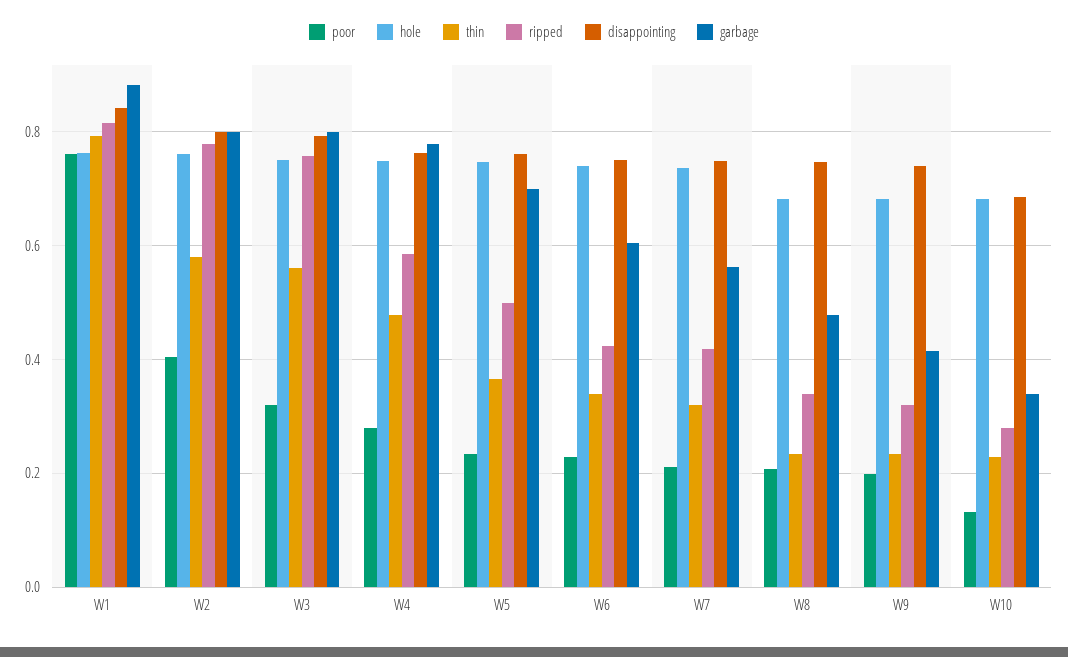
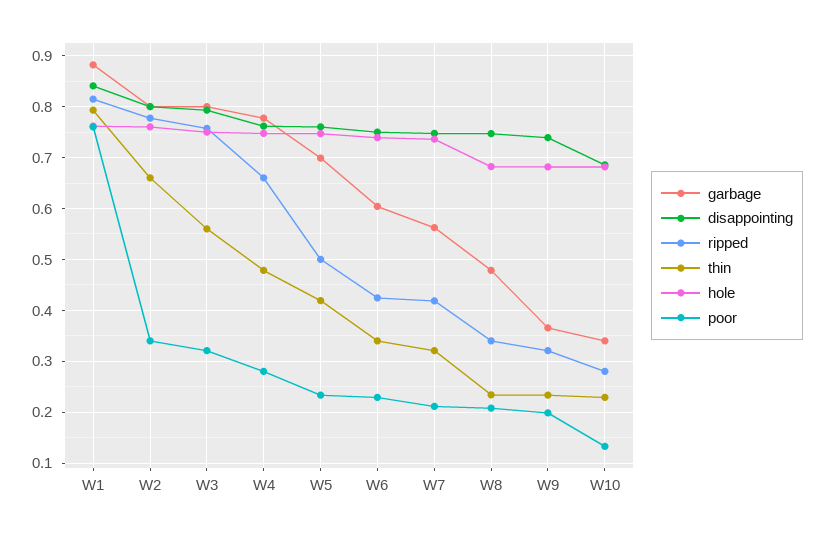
poor, W2: 0.4 -> 0.34
thin, W2: 0.58 -> 0.66
ripped, W4: 0.58 -> 0.66
thin, W5: 0.36 -> 0.42
garbage, W9: 0.42 -> 0.36

